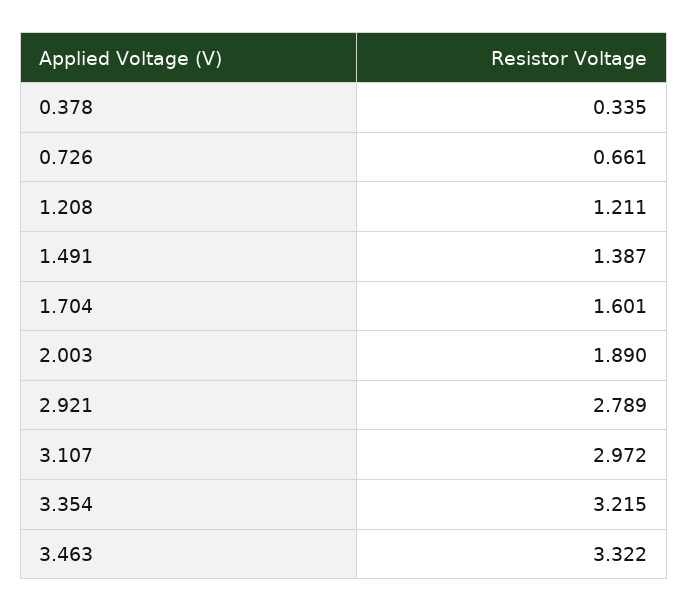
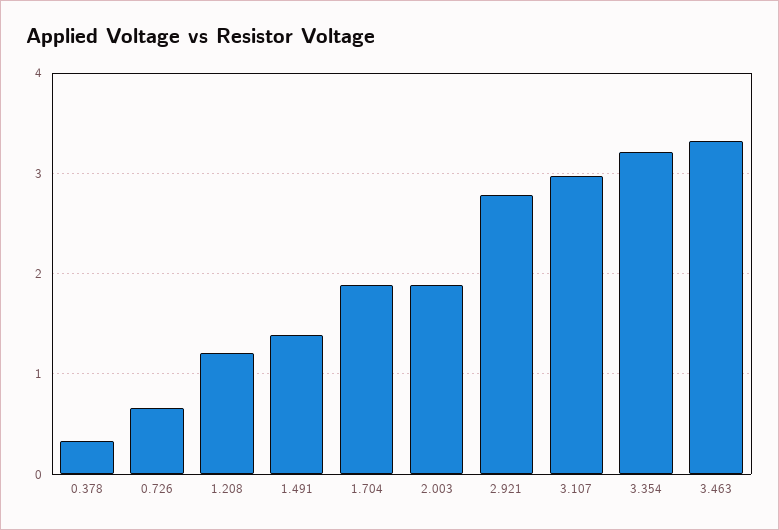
1.704: 1.601 -> 1.9

